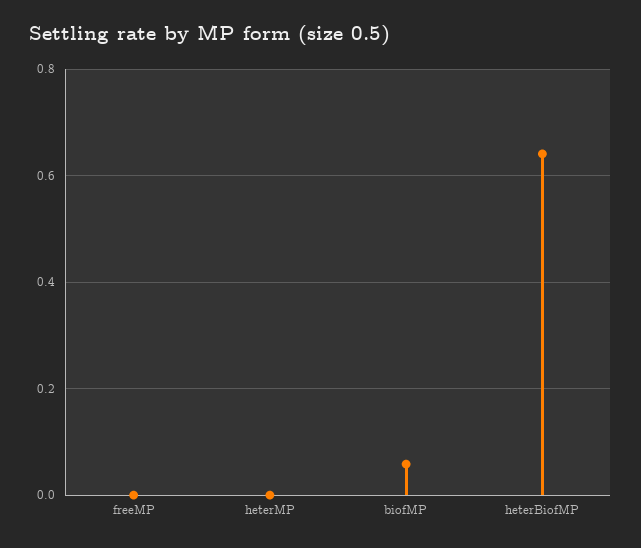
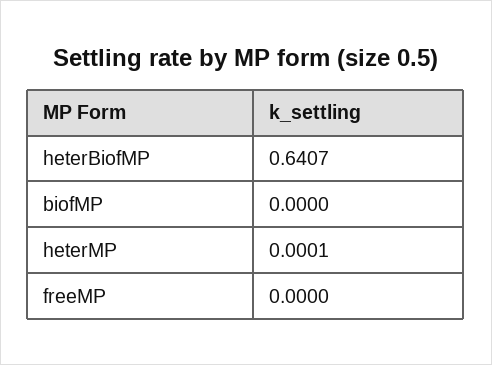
biofMP: 0.06 -> 0

